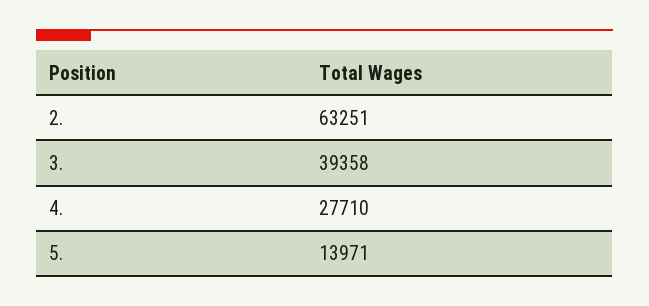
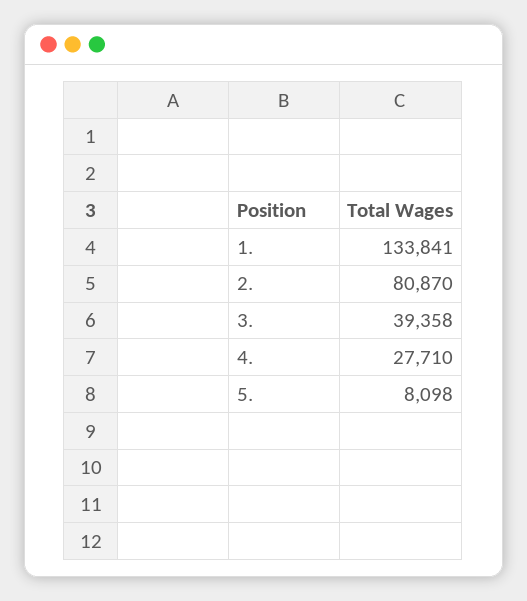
2.: 63251 -> 80870
5.: 13971 -> 8098
1.: none -> 133841

